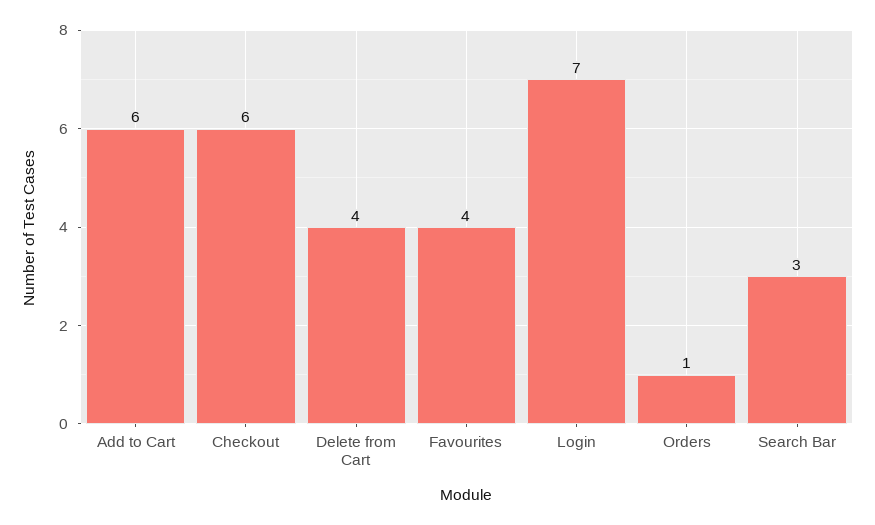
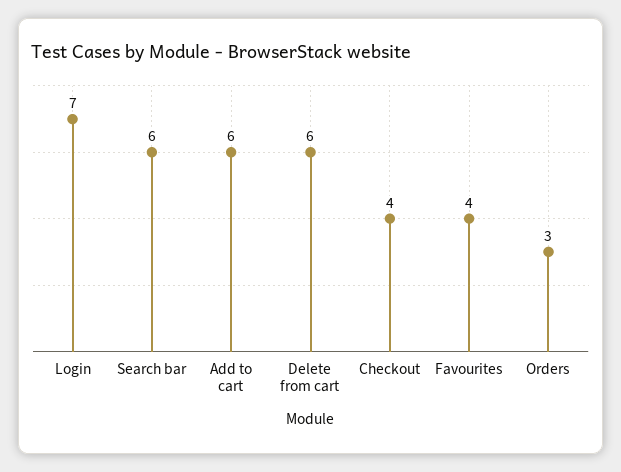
Checkout: 6 -> 4
Delete from Cart: 4 -> 6
Orders: 1 -> 3
Search Bar: 3 -> 6

